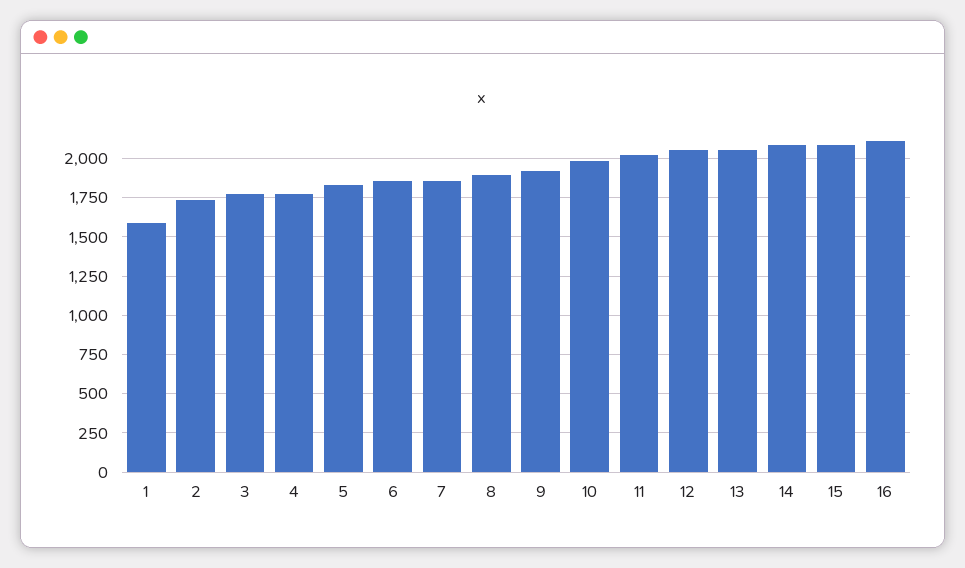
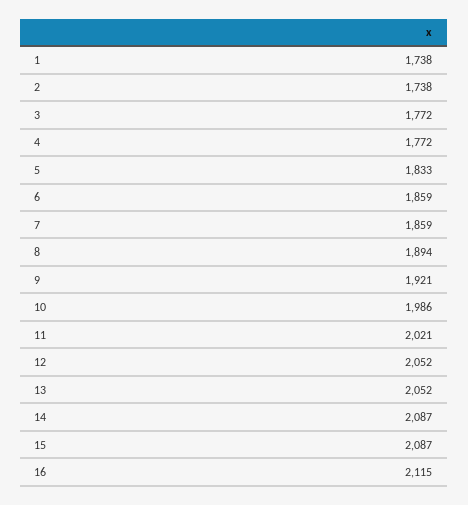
1: 1600 -> 1738

